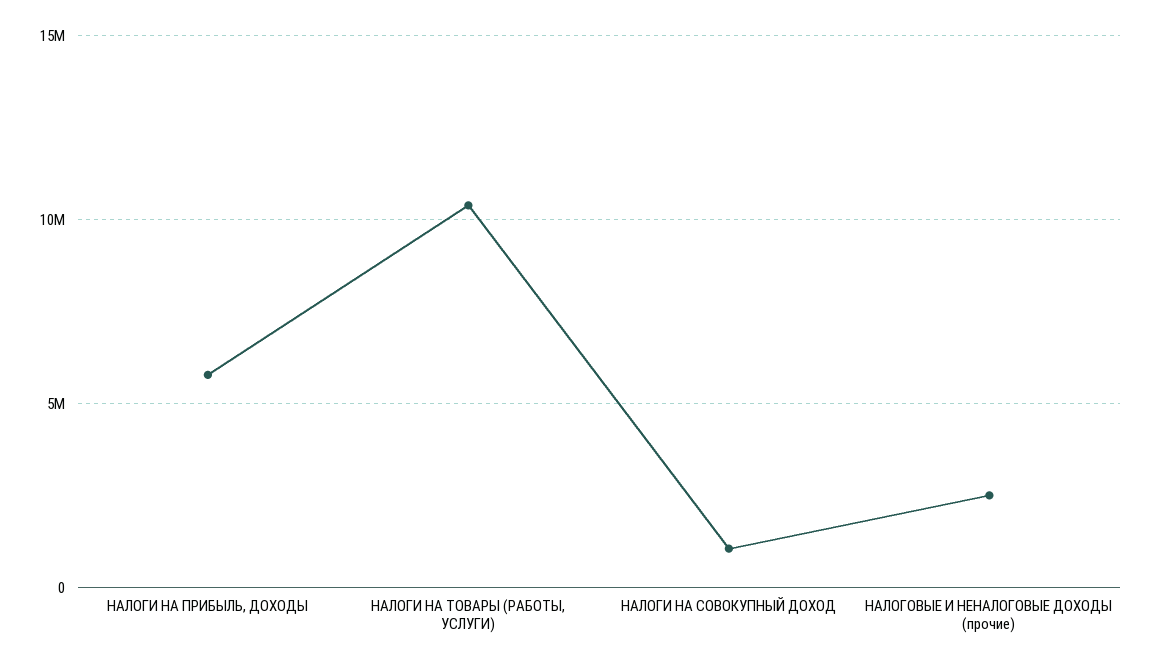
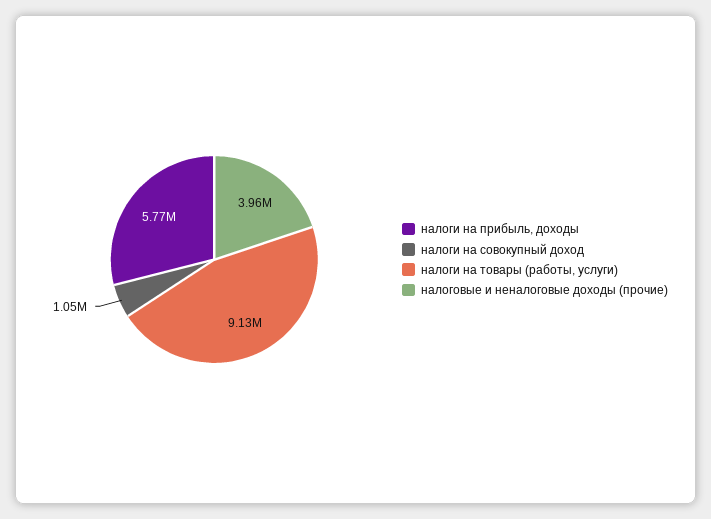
НАЛОГИ НА ТОВАРЫ (РАБОТЫ, УСЛУГИ): 10500000 -> 9130000
НАЛОГОВЫЕ И НЕНАЛОГОВЫЕ ДОХОДЫ (прочие): 2500000 -> 3960000

